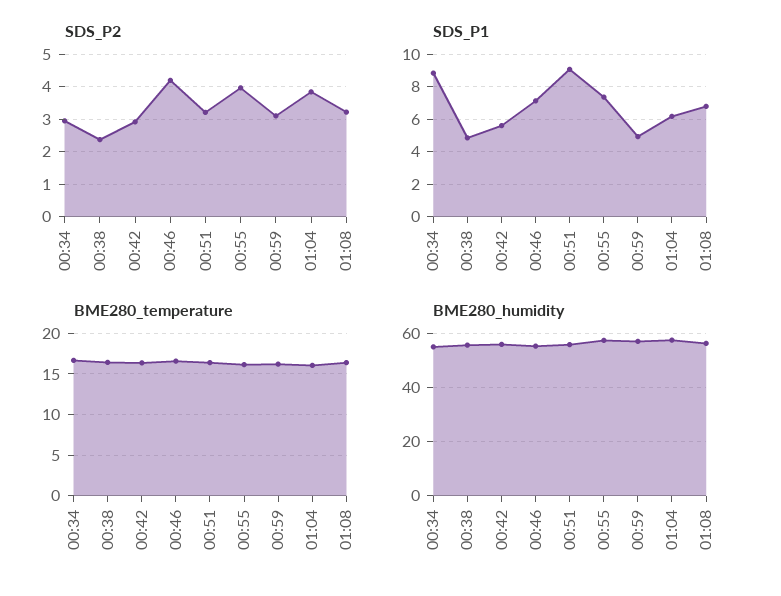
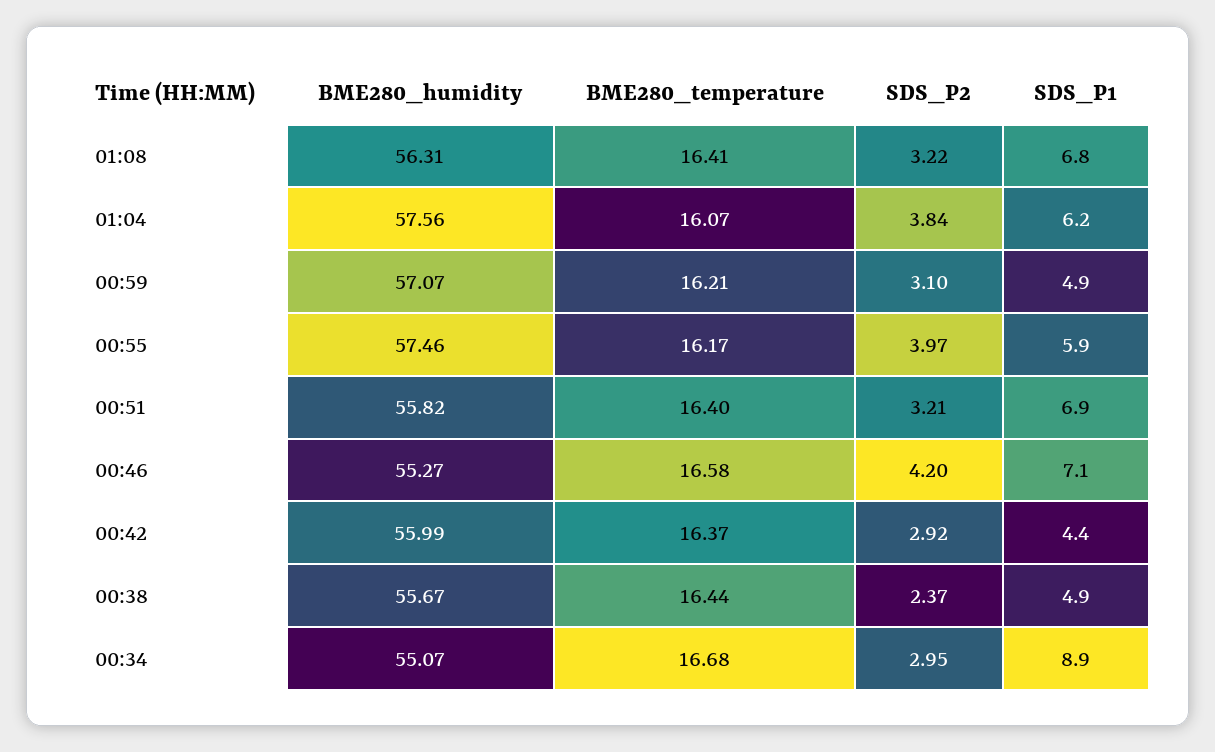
SDS_P1, 00:42: 5.5 -> 4.4
SDS_P1, 00:51: 9 -> 6.9
SDS_P1, 00:55: 7.5 -> 5.9

